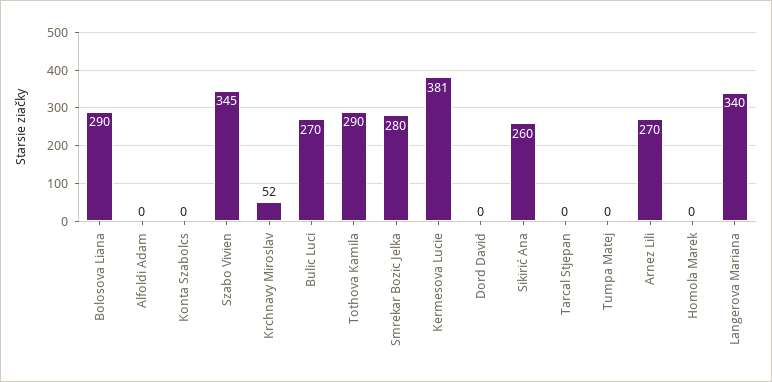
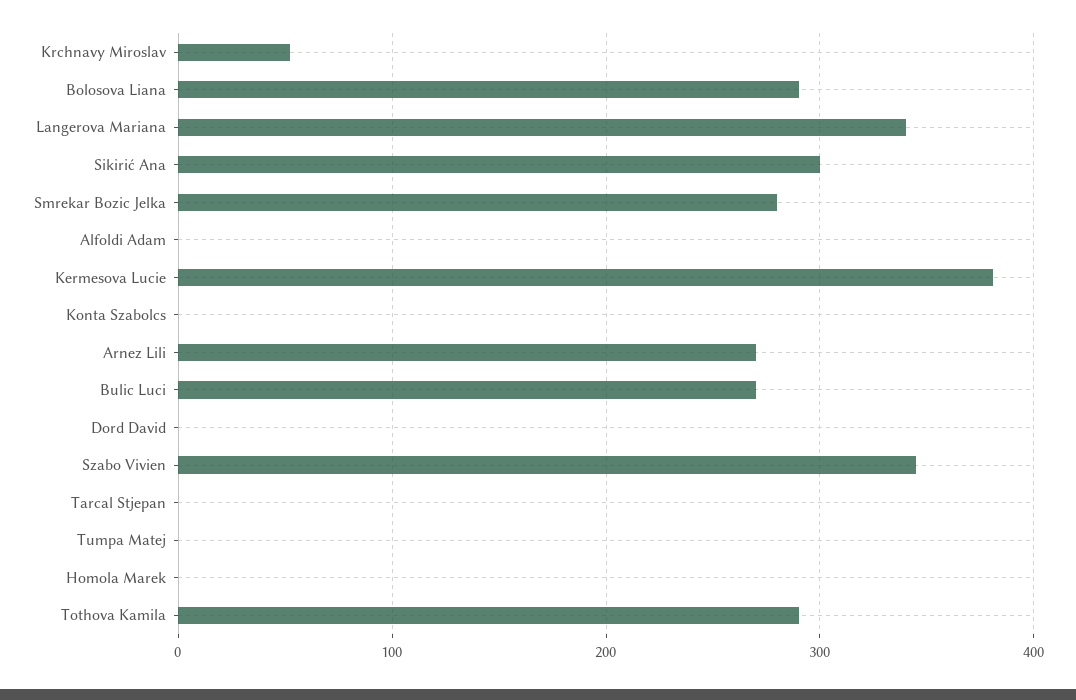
Sikirić Ana: 260 -> 300

